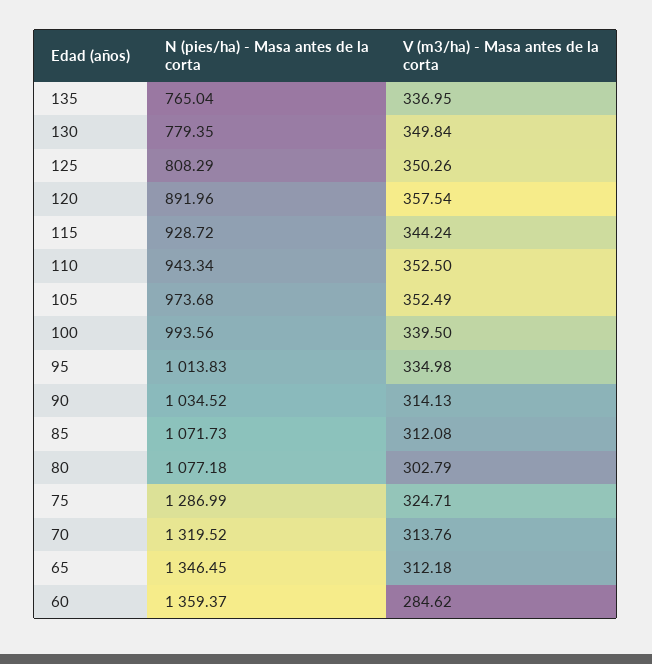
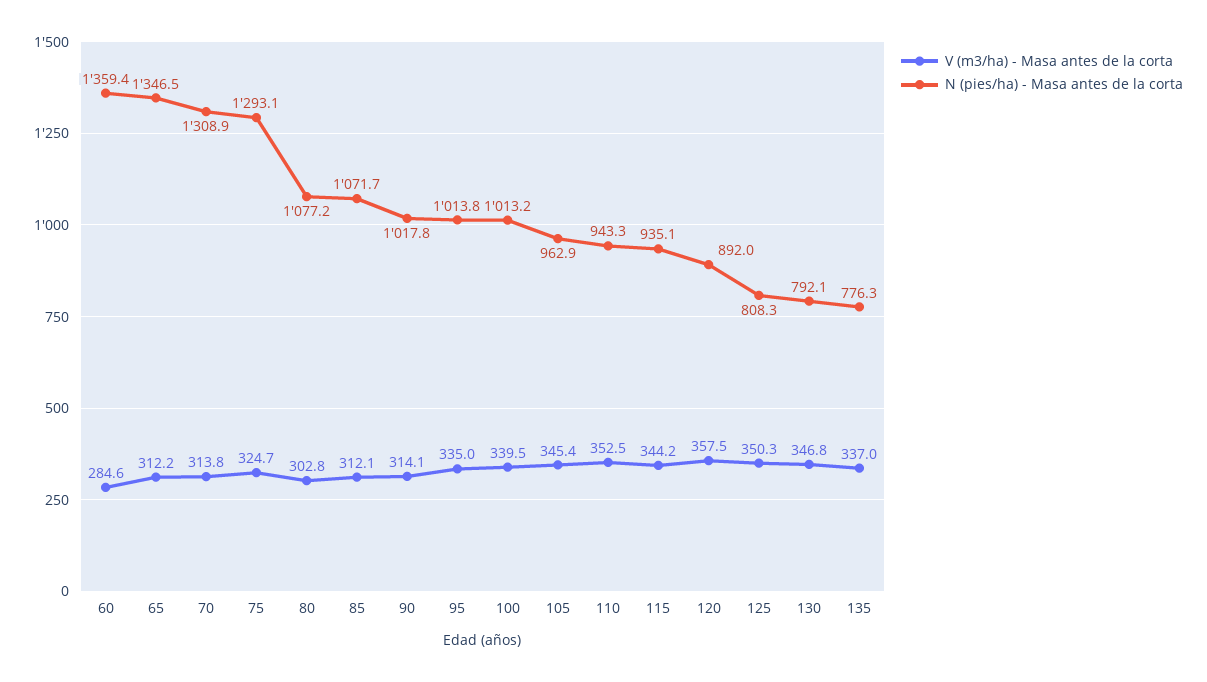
N (pies/ha) - Masa antes de la corta, 135: 765.04 -> 776.3
N (pies/ha) - Masa antes de la corta, 130: 779.35 -> 792.1
V (m3/ha) - Masa antes de la corta, 130: 349.84 -> 346.8
N (pies/ha) - Masa antes de la corta, 115: 928.72 -> 935.1
N (pies/ha) - Masa antes de la corta, 105: 973.68 -> 962.9
V (m3/ha) - Masa antes de la corta, 105: 352.49 -> 345.4
N (pies/ha) - Masa antes de la corta, 100: 993.56 -> 1013.2
N (pies/ha) - Masa antes de la corta, 90: 1034.52 -> 1017.8
N (pies/ha) - Masa antes de la corta, 75: 1286.99 -> 1293.1
N (pies/ha) - Masa antes de la corta, 70: 1319.52 -> 1308.9

